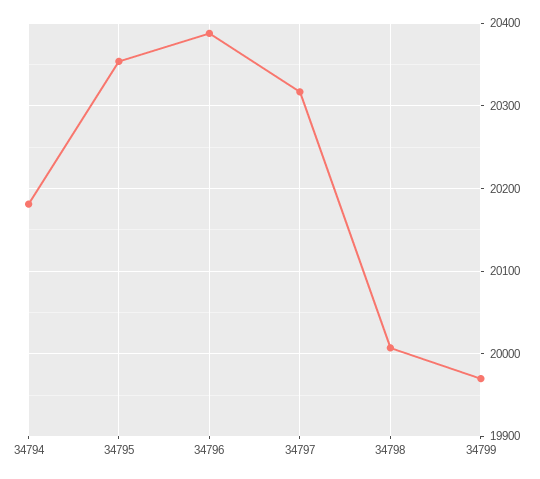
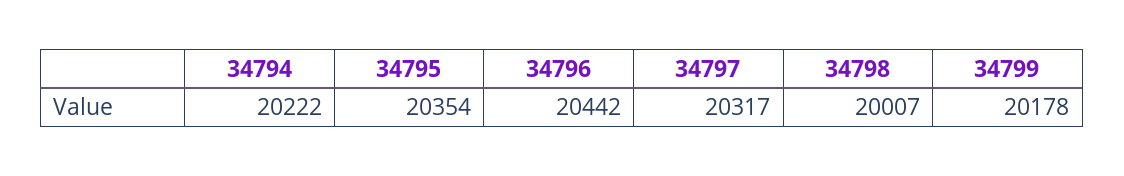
34794: 20180 -> 20222
34796: 20390 -> 20442
34799: 19970 -> 20178

